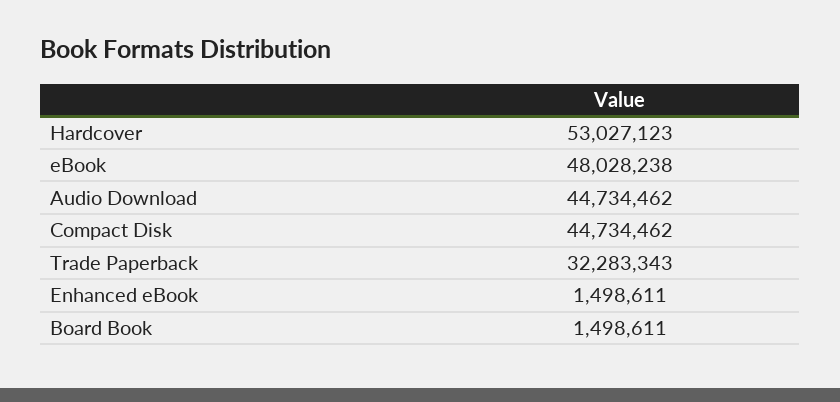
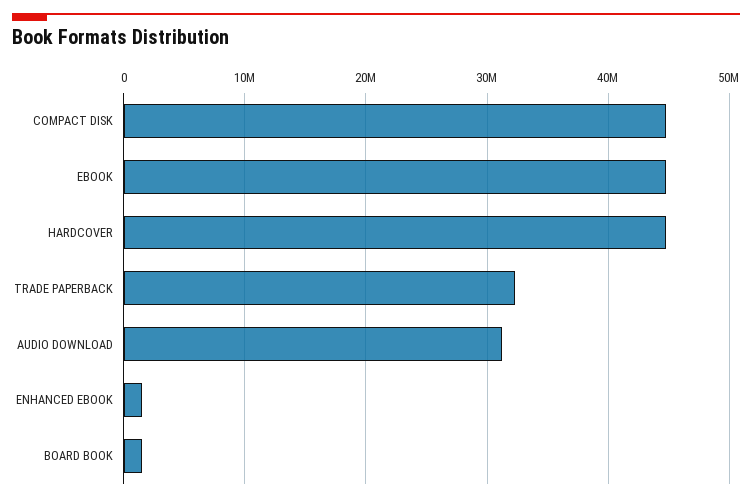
Hardcover: 53027123 -> 45000000
eBook: 48028238 -> 45000000
Audio Download: 44734462 -> 31000000

